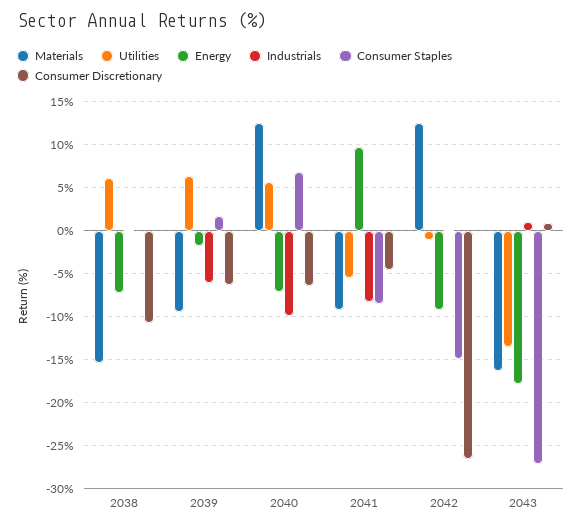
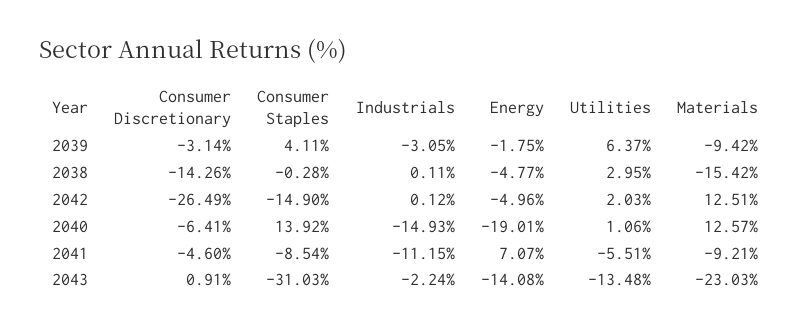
Utilities, 2038: 6 -> 2.95
Energy, 2038: -7 -> -4.77
Consumer Discretionary, 2038: -11 -> -14.26
Industrials, 2039: -6 -> -3.05
Consumer Staples, 2039: 2 -> 4.11
Consumer Discretionary, 2039: -6 -> -3.14
Utilities, 2040: 6 -> 1.06
Energy, 2040: -7 -> -19.01
Industrials, 2040: -10 -> -14.93
Consumer Staples, 2040: 7 -> 13.92
Energy, 2041: 10 -> 7.07
Industrials, 2041: -8 -> -11.15
Utilities, 2042: -1 -> 2.03
Energy, 2042: -9 -> -4.96
Materials, 2043: -16 -> -23.03
Energy, 2043: -18 -> -14.08
Industrials, 2043: 1 -> -2.24
Consumer Staples, 2043: -27 -> -31.03

